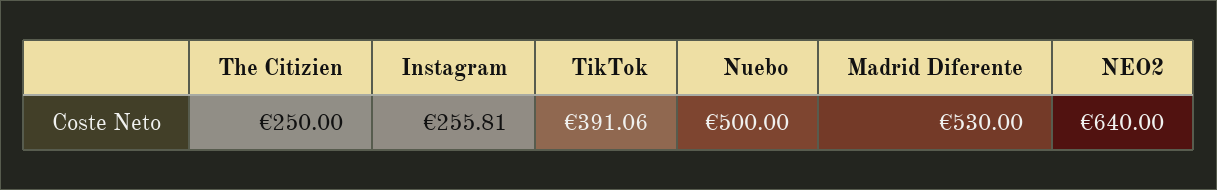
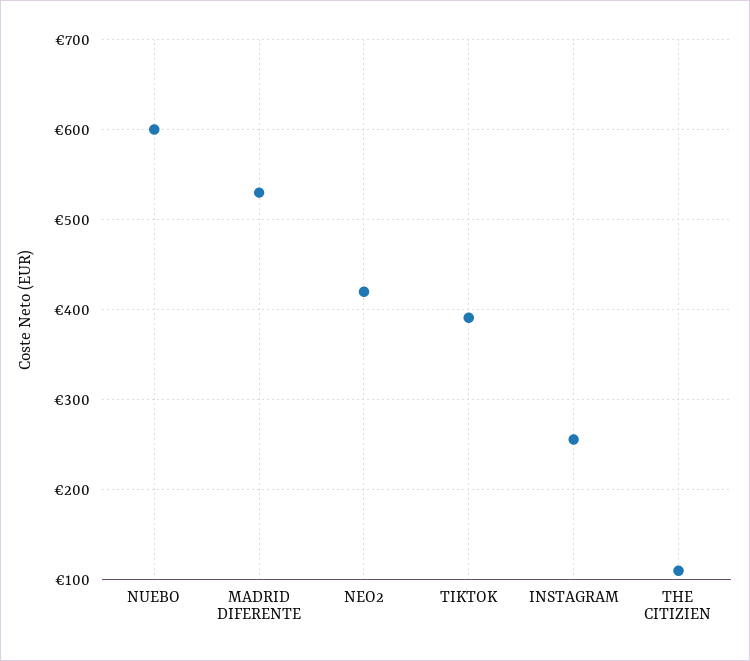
The Citizien: 250 -> 110
Nuebo: 500 -> 600
NEO2: 640 -> 420

